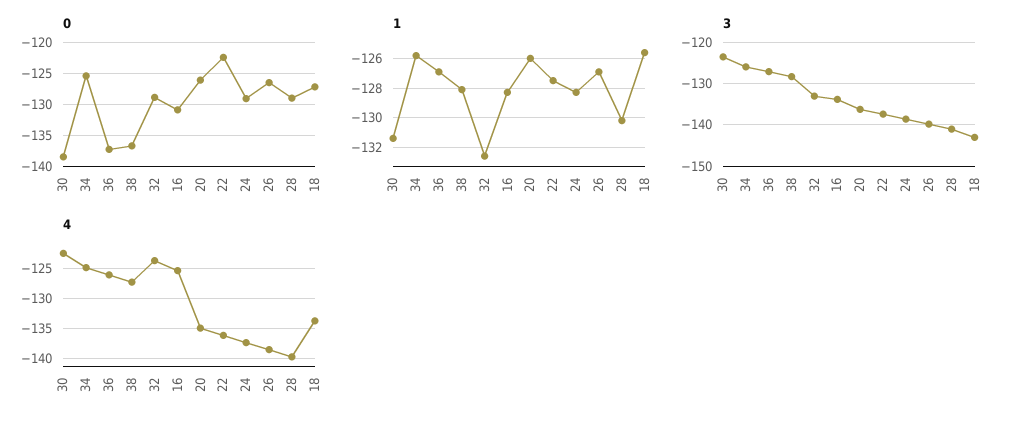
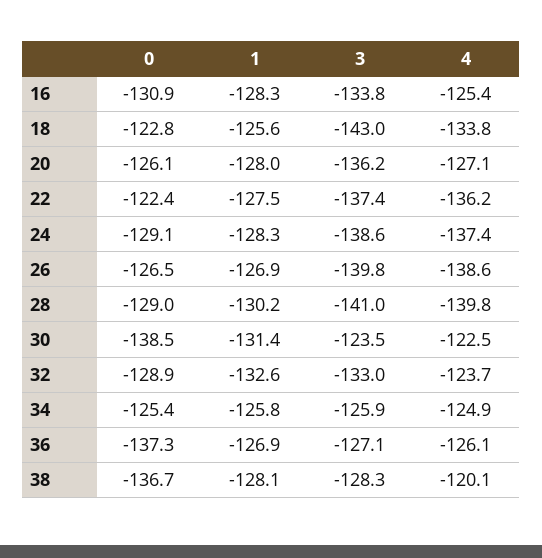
0, 18: -127 -> -122.8
1, 20: -126 -> -128
4, 38: -127.5 -> -120.1
4, 20: -135 -> -127.1

